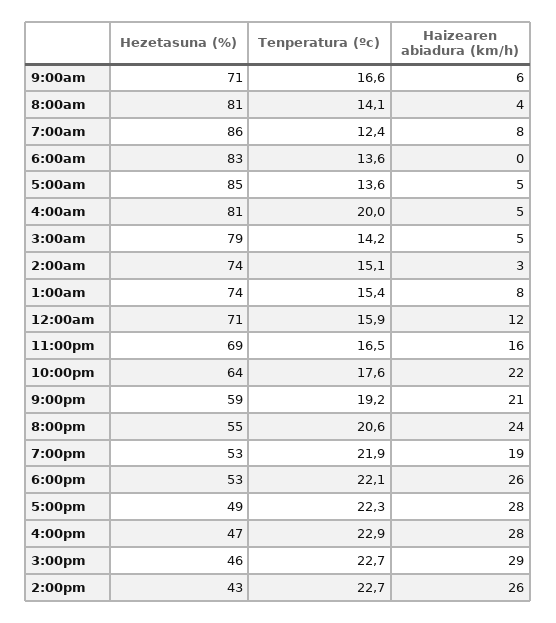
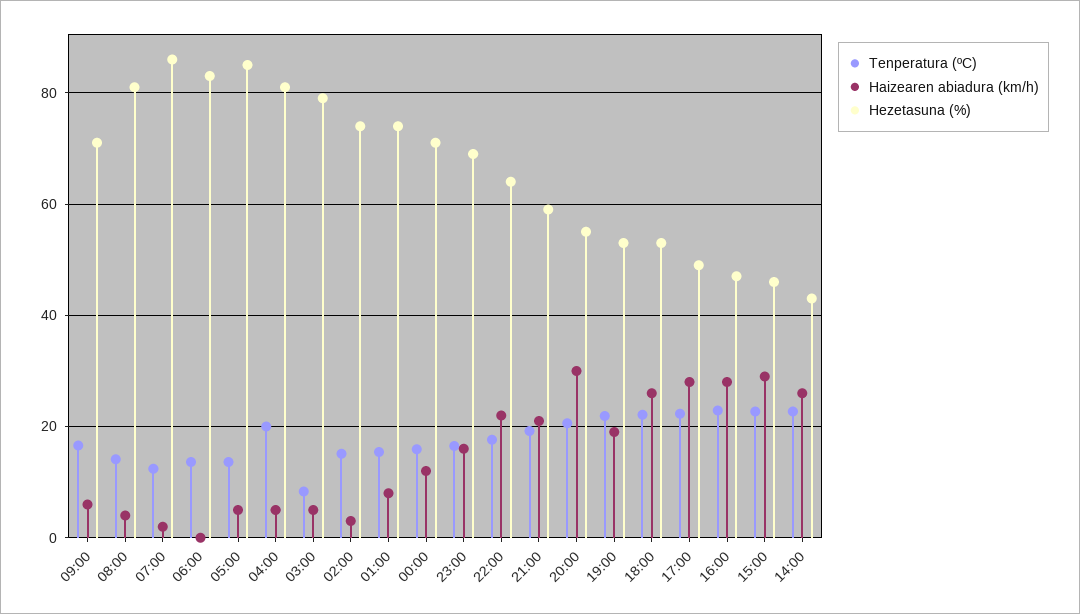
Haizearen abiadura (km/h), 7:00am: 8 -> 2
Tenperatura (ºc), 3:00am: 14.2 -> 8
Haizearen abiadura (km/h), 8:00pm: 24 -> 30

